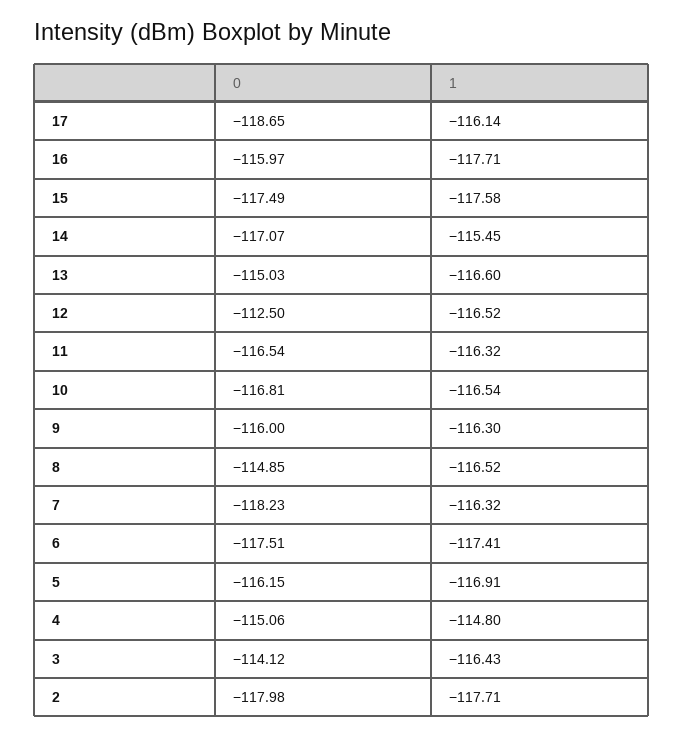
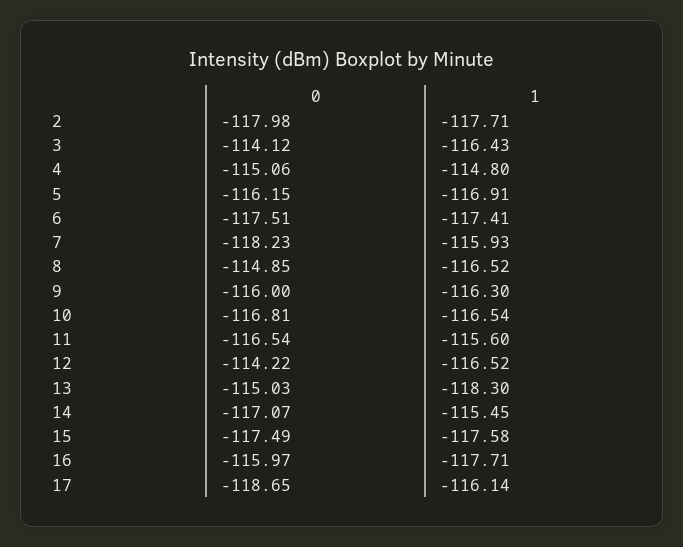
1, 13: -116.6 -> -118.3
0, 12: -112.5 -> -114.22
1, 11: -116.32 -> -115.6
1, 7: -116.32 -> -115.93

